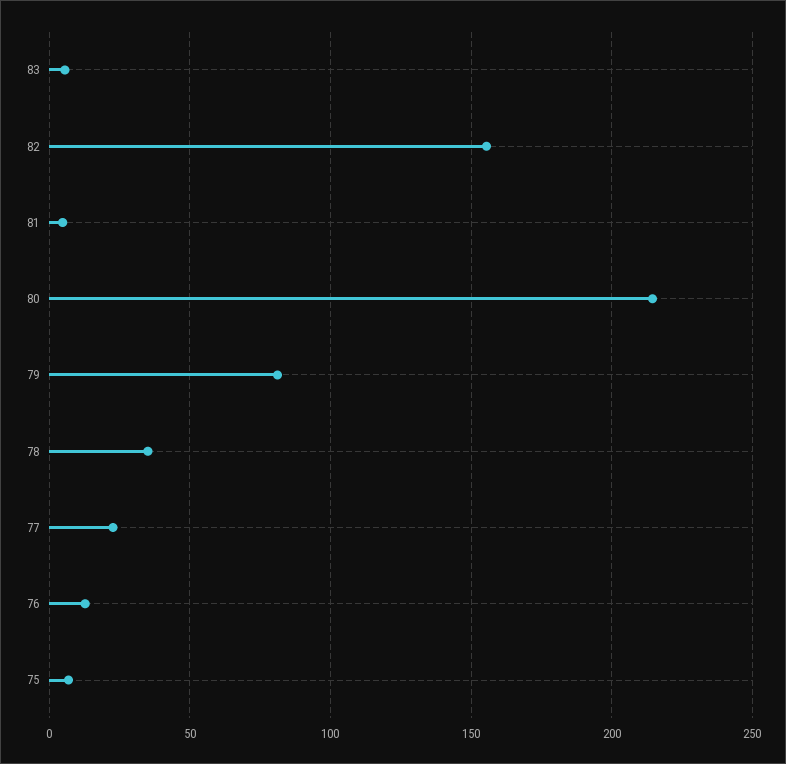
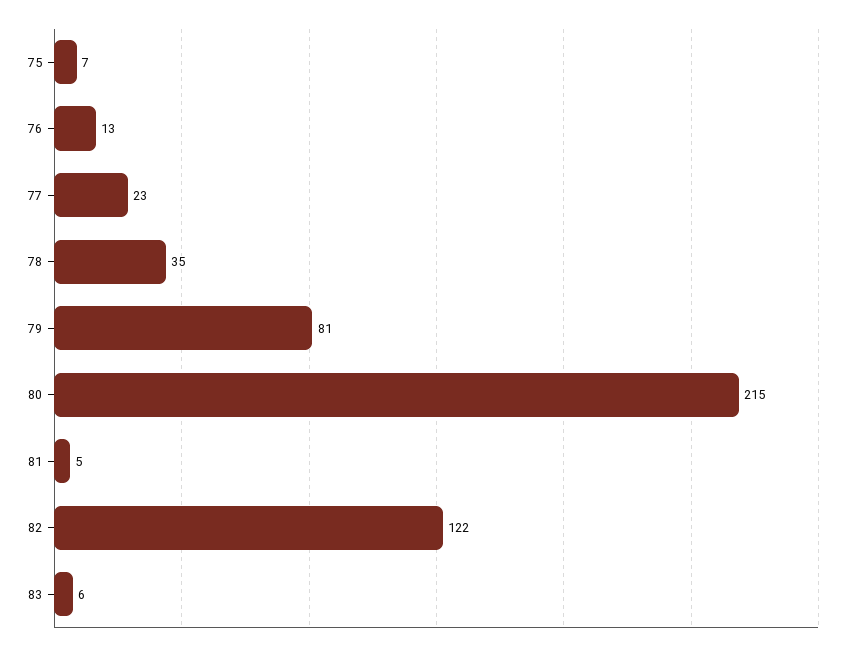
82: 155 -> 122

